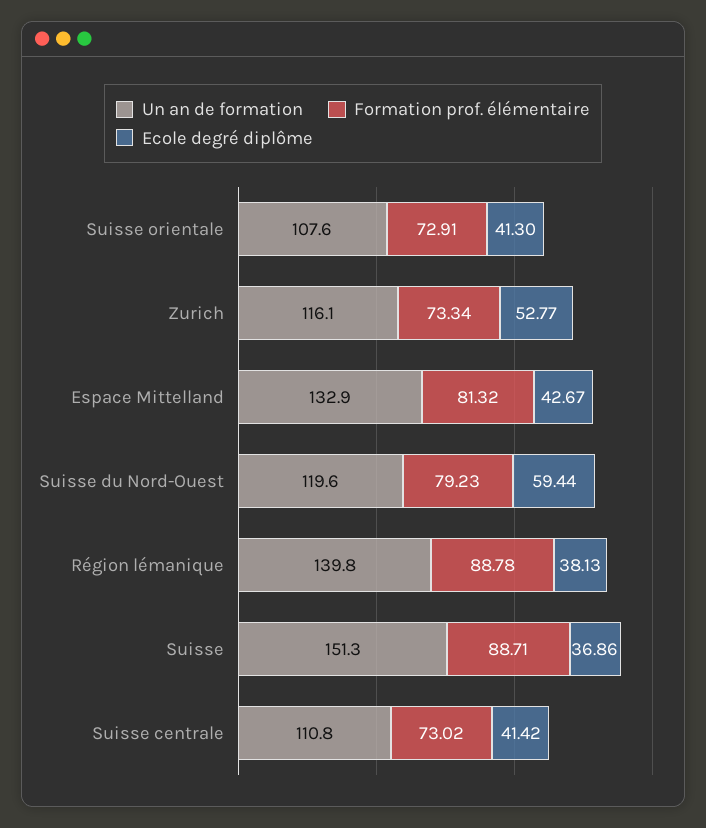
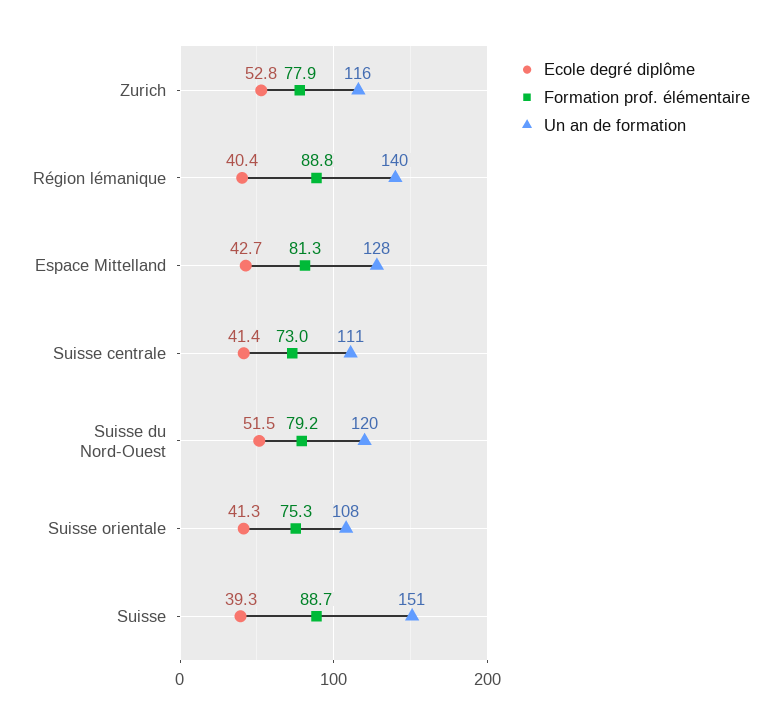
Formation prof. élémentaire, Suisse orientale: 72.91 -> 75.3
Formation prof. élémentaire, Zurich: 73.34 -> 77.9
Un an de formation, Espace Mittelland: 132.9 -> 128
Ecole degré diplôme, Suisse du Nord-Ouest: 59.44 -> 51.5
Ecole degré diplôme, Région lémanique: 38.13 -> 40.4
Ecole degré diplôme, Suisse: 36.86 -> 39.3

